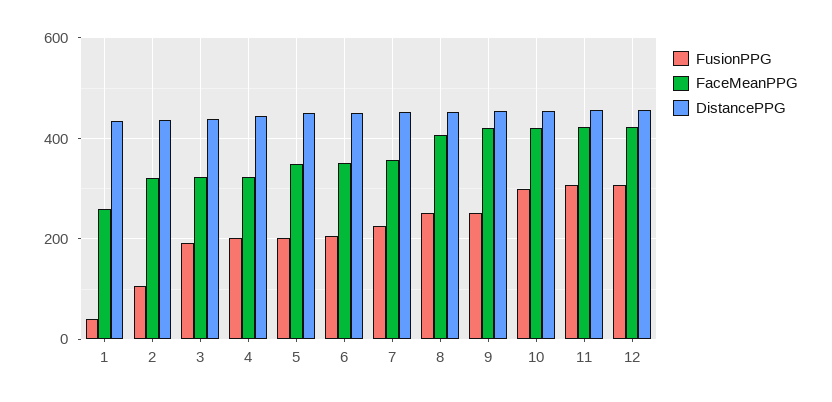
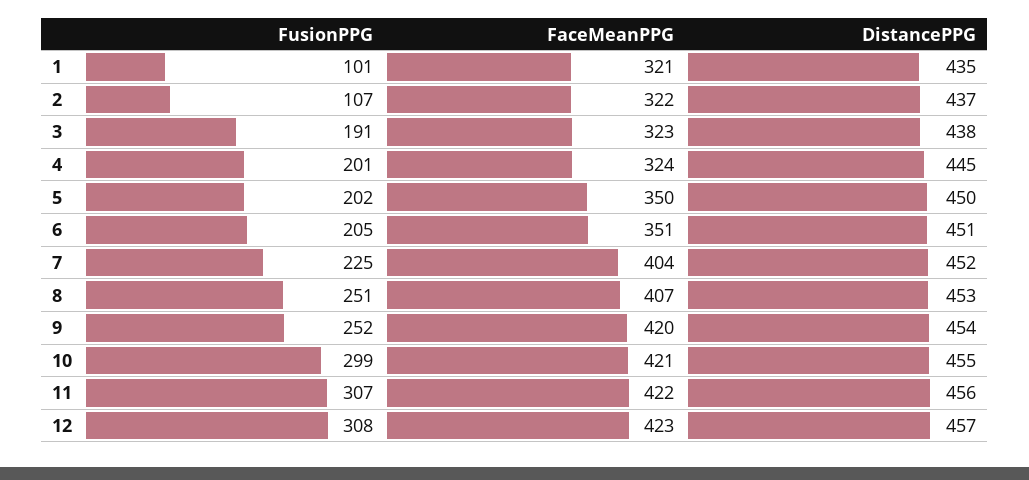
FusionPPG, 1: 40 -> 101
FaceMeanPPG, 1: 260 -> 321
FaceMeanPPG, 7: 360 -> 404

